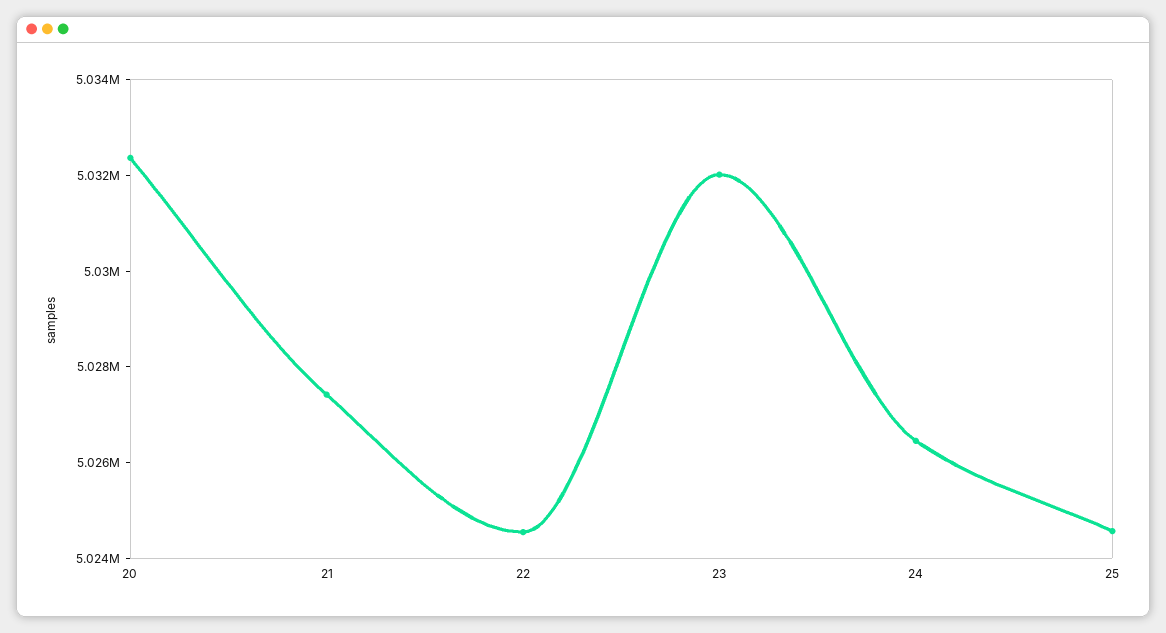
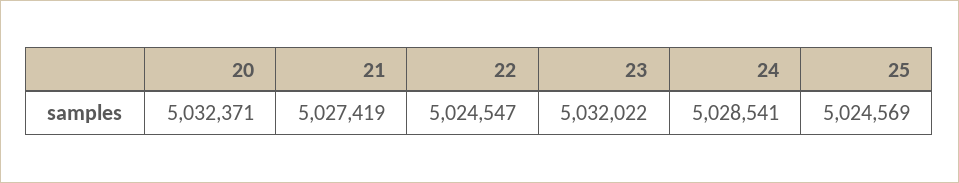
24: 5026500 -> 5028541

